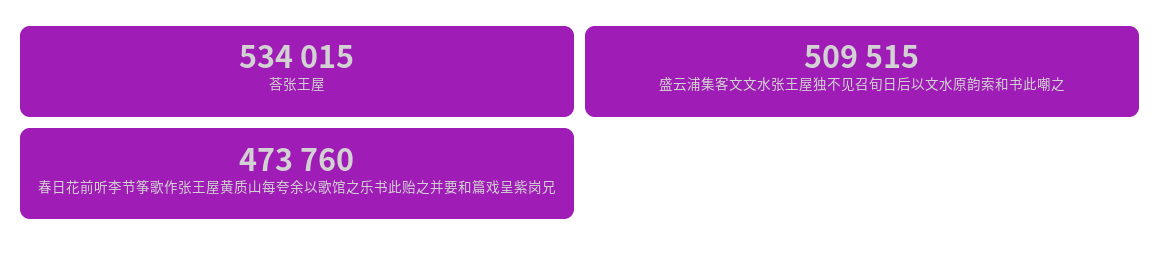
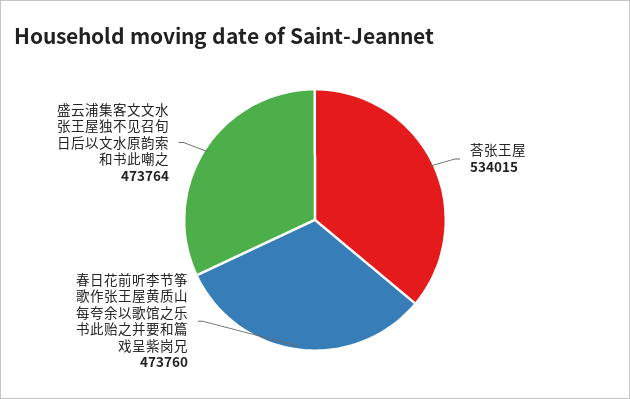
盛云浦集客文文水张王屋独不见召旬日后以文水原韵索和书此嘲之: 509515 -> 473764

